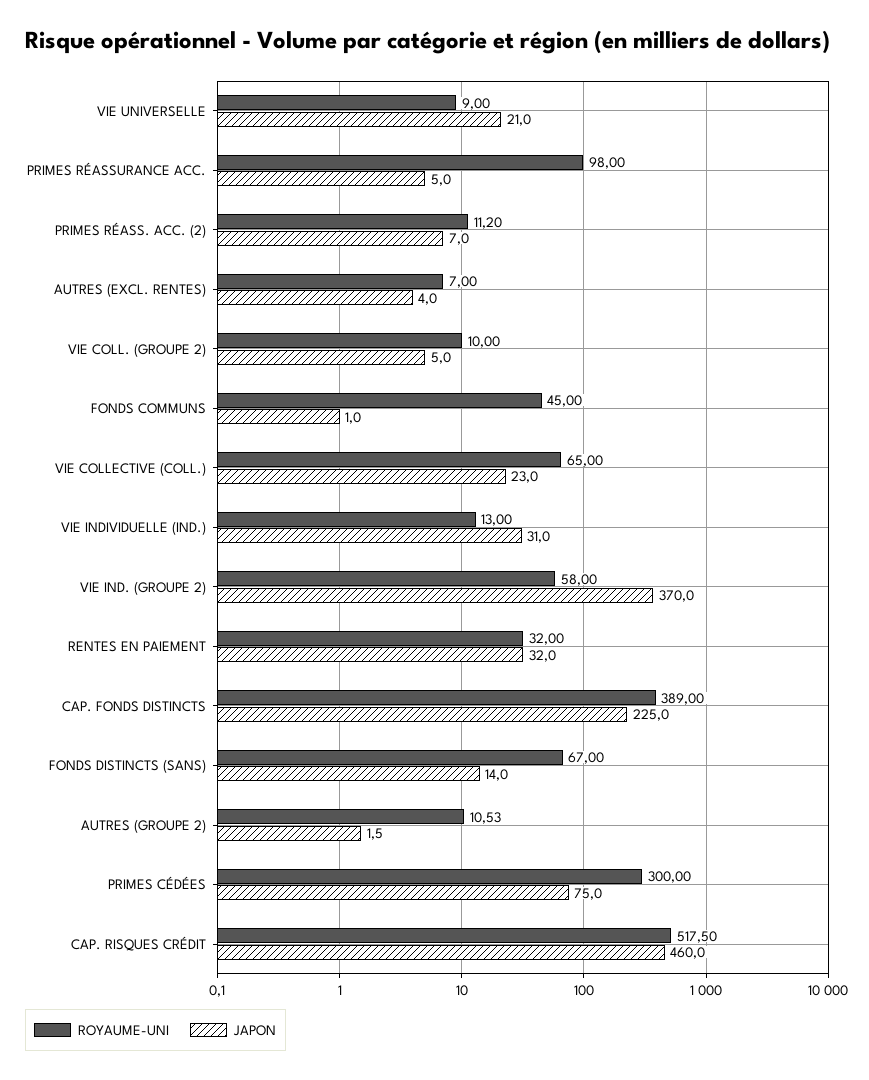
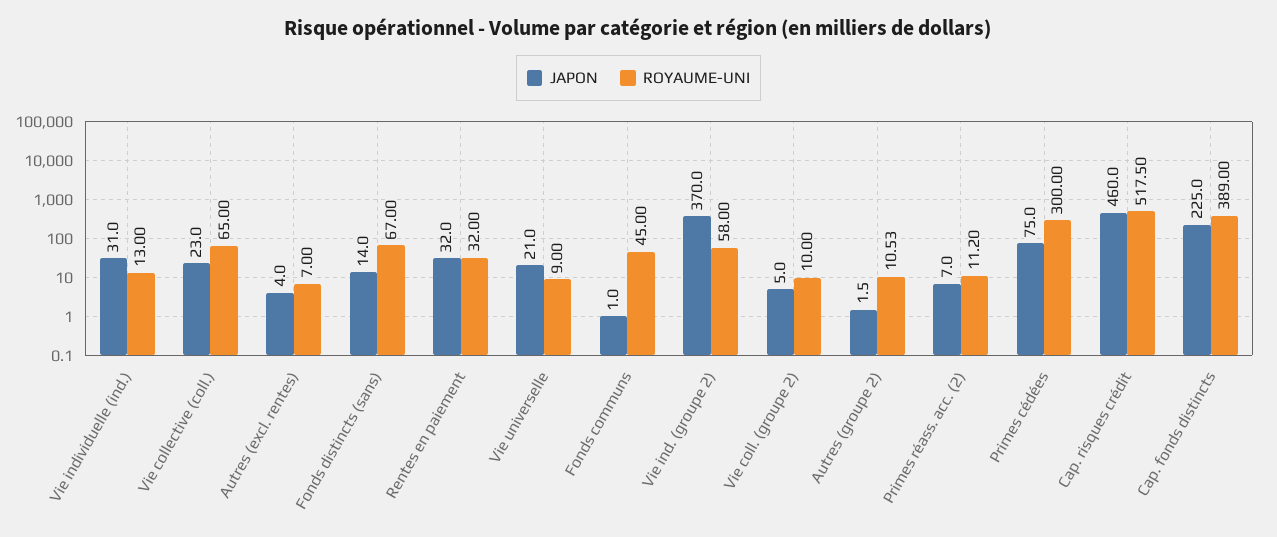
ROYAUME-UNI, PRIMES RÉASSURANCE ACC.: 98 -> none
JAPON, PRIMES RÉASSURANCE ACC.: 5 -> none

